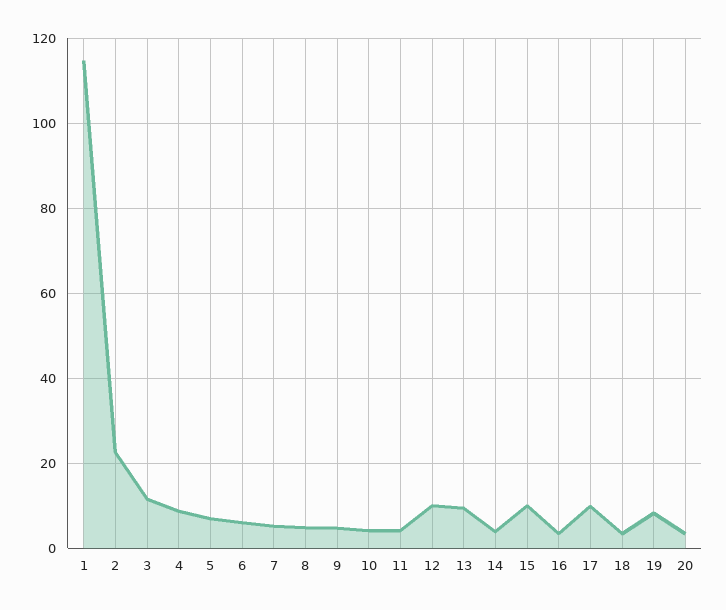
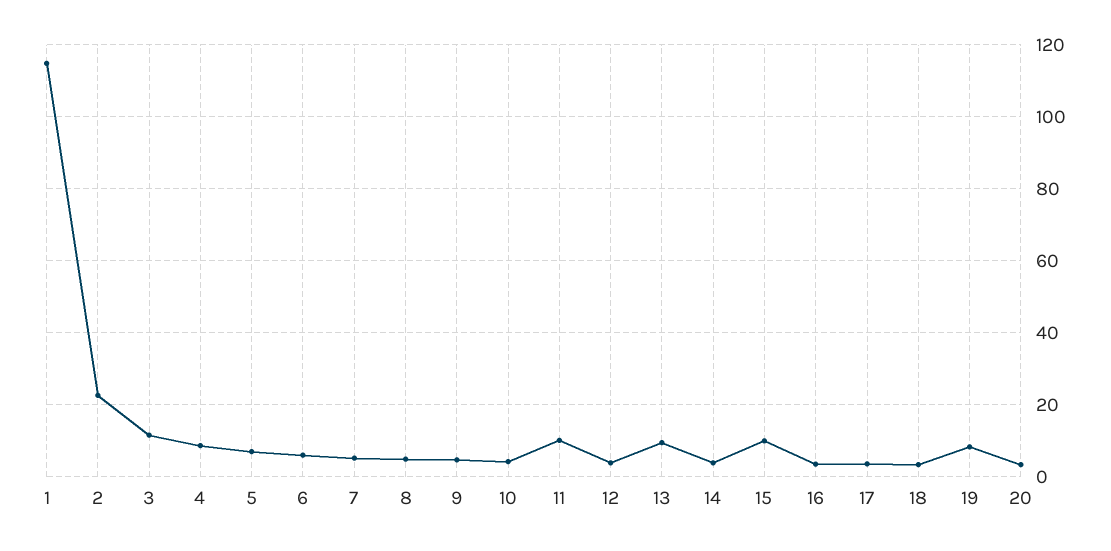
11: 4 -> 10
12: 10 -> 4
17: 10 -> 4

